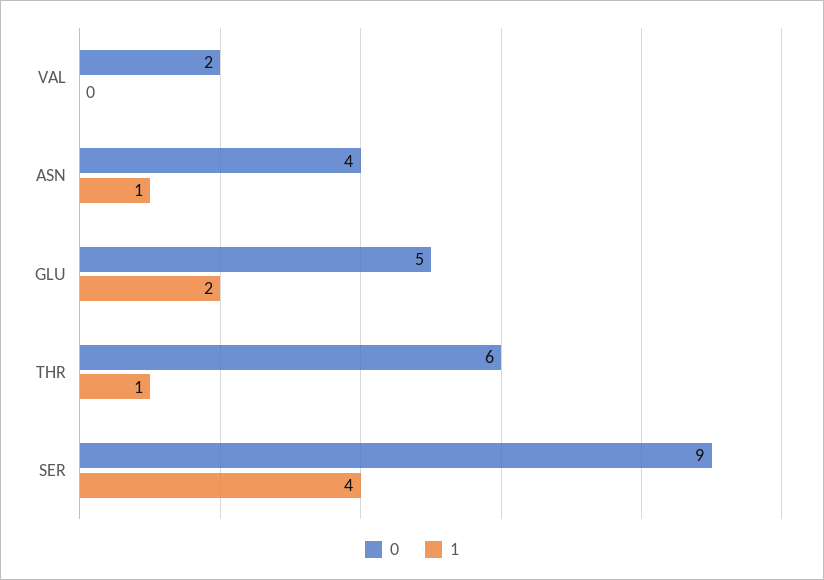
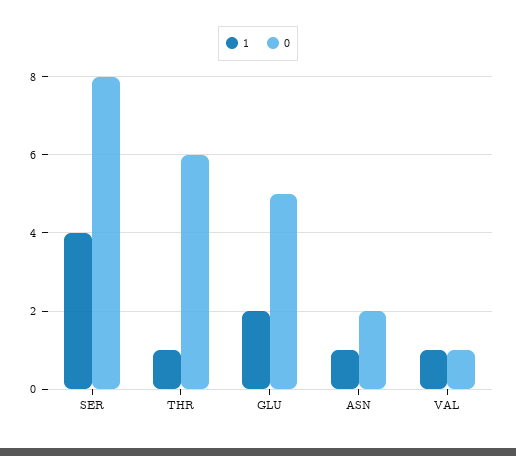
0, VAL: 2 -> 1
1, VAL: 0 -> 1
0, ASN: 4 -> 2
0, SER: 9 -> 8

